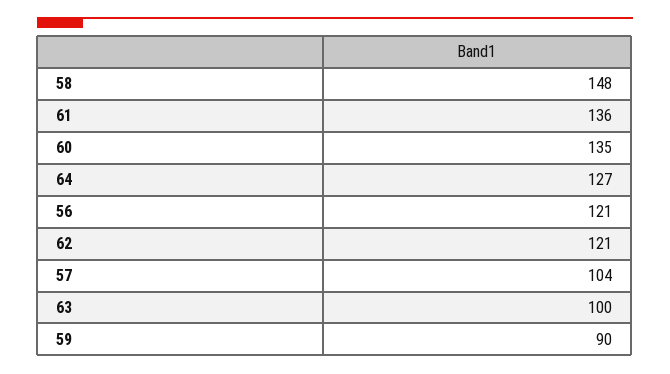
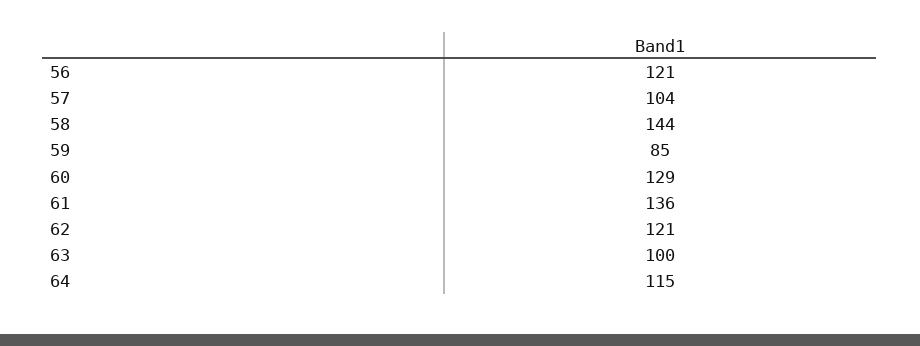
58: 148 -> 144
60: 135 -> 129
64: 127 -> 115
59: 90 -> 85

